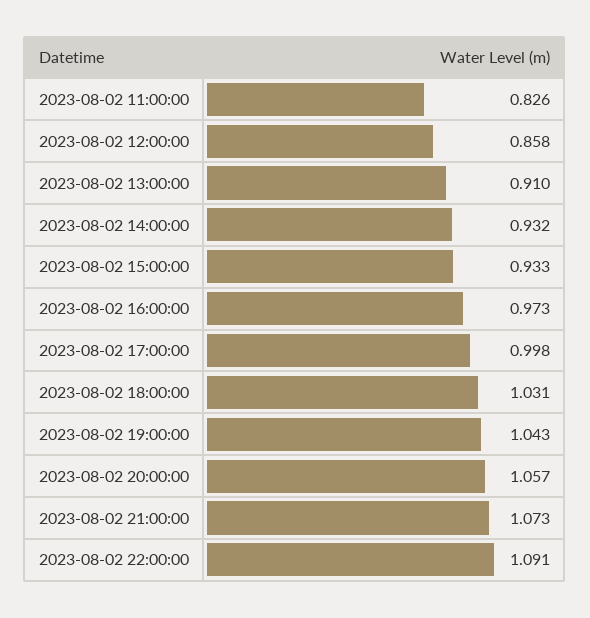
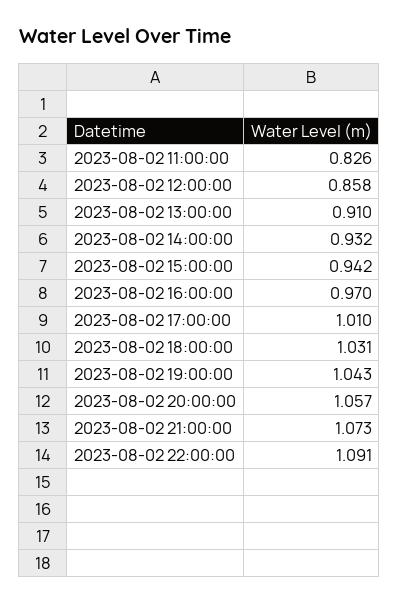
2023-08-02 15:00:00: 0.933 -> 0.942
2023-08-02 16:00:00: 0.973 -> 0.97
2023-08-02 17:00:00: 0.998 -> 1.01

